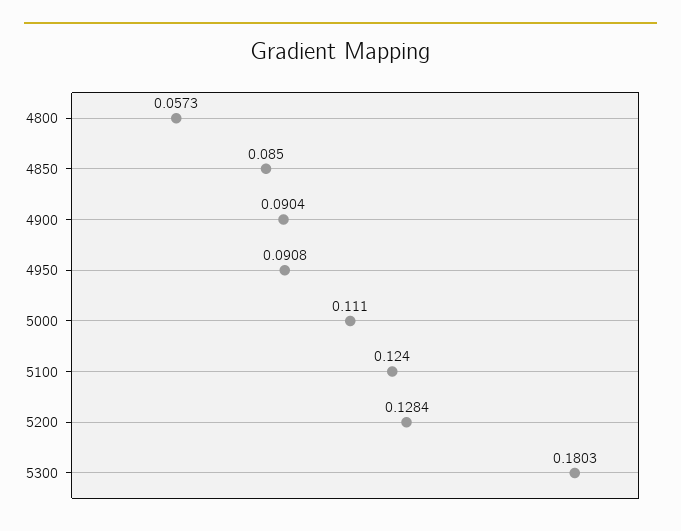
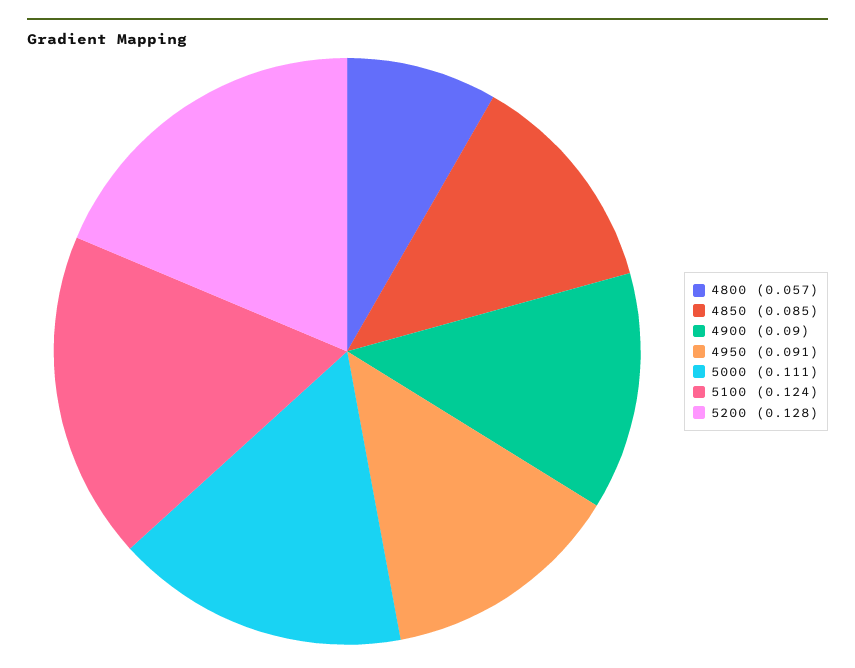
5300: 0.1803 -> none

